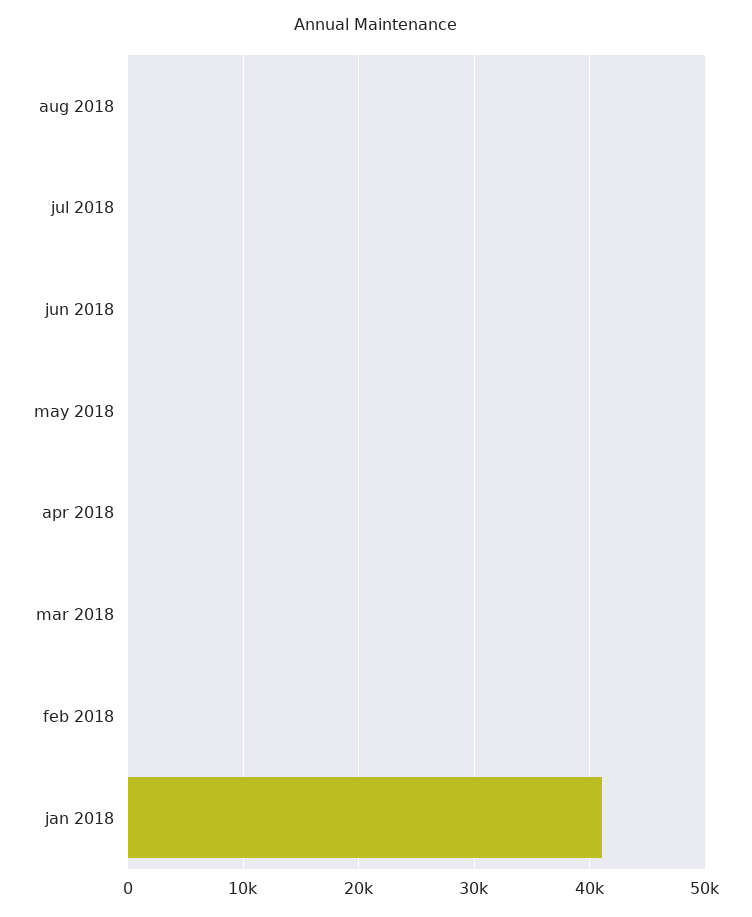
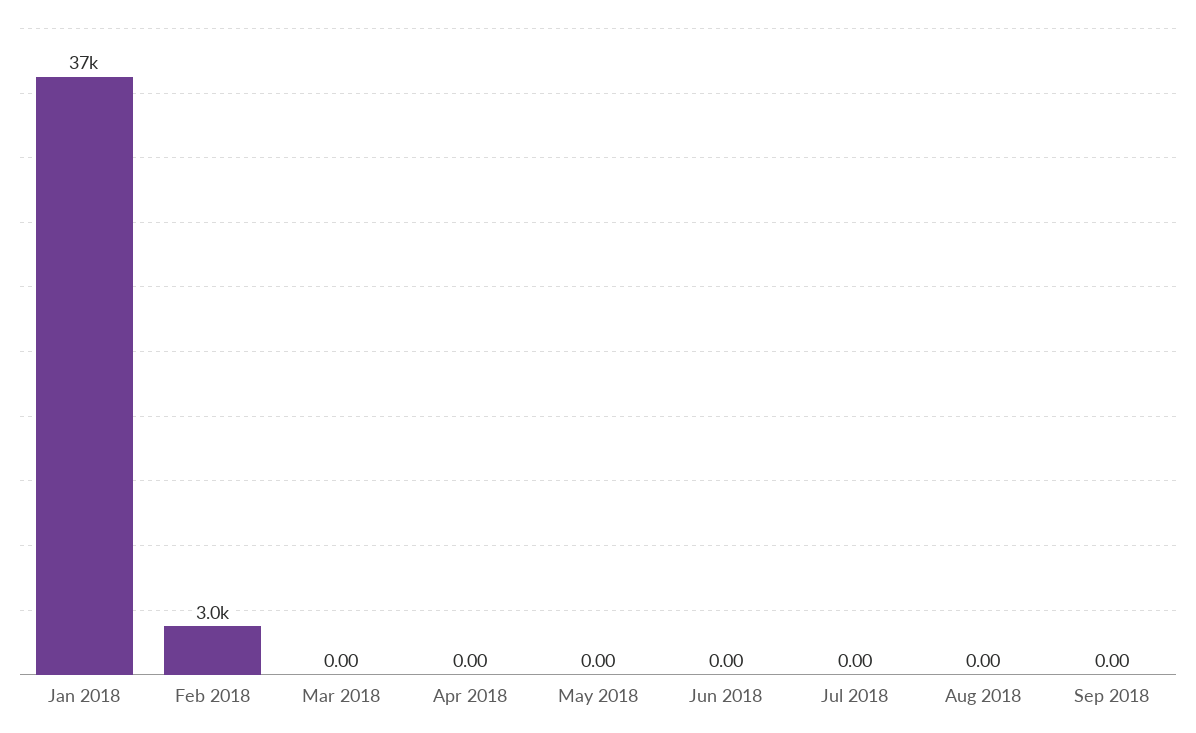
feb 2018: 0 -> 3000
jan 2018: 41000 -> 37000
Sep 2018: none -> 0

